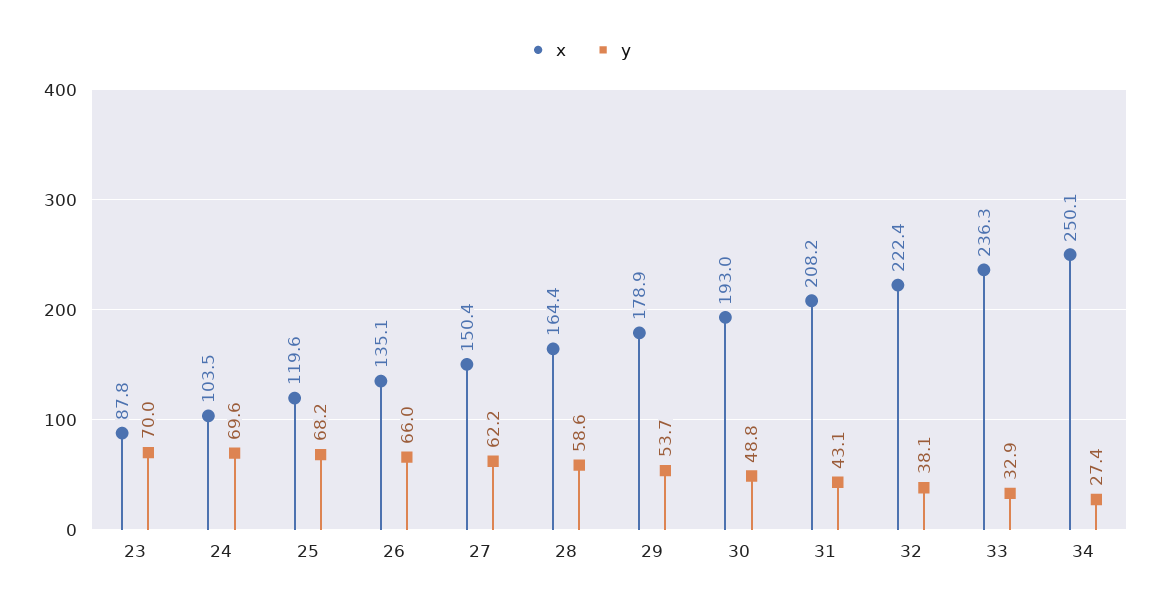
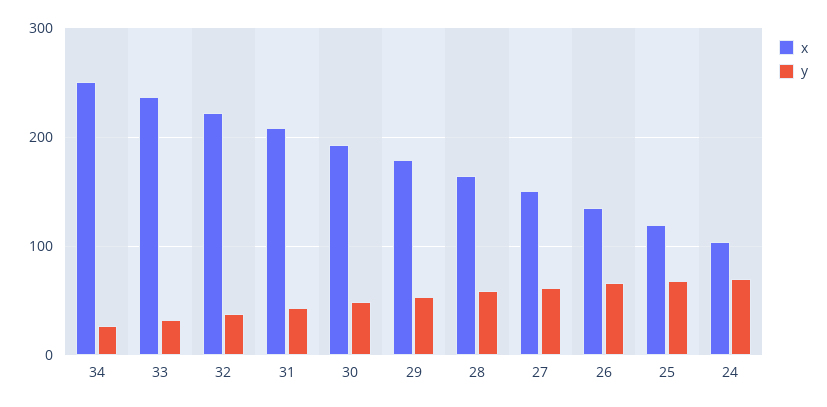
x, 23: 87.8 -> none
y, 23: 70 -> none

